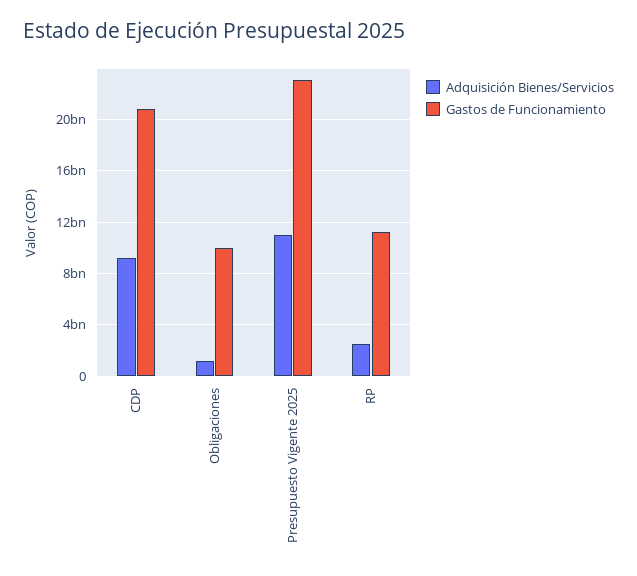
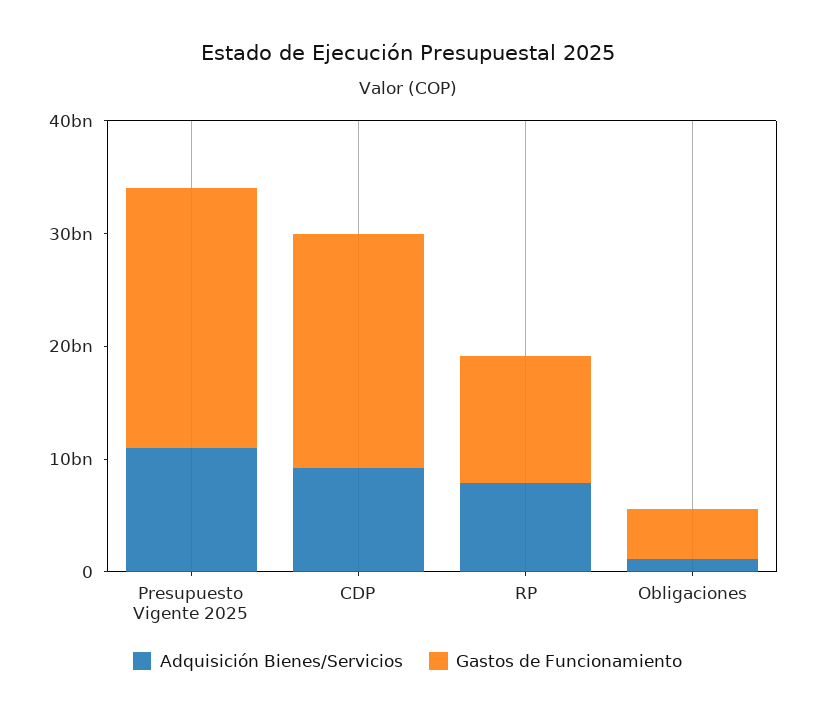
Gastos de Funcionamiento, Obligaciones: 10000000000 -> 4000000000
Adquisición Bienes/Servicios, RP: 2500000000 -> 8000000000

